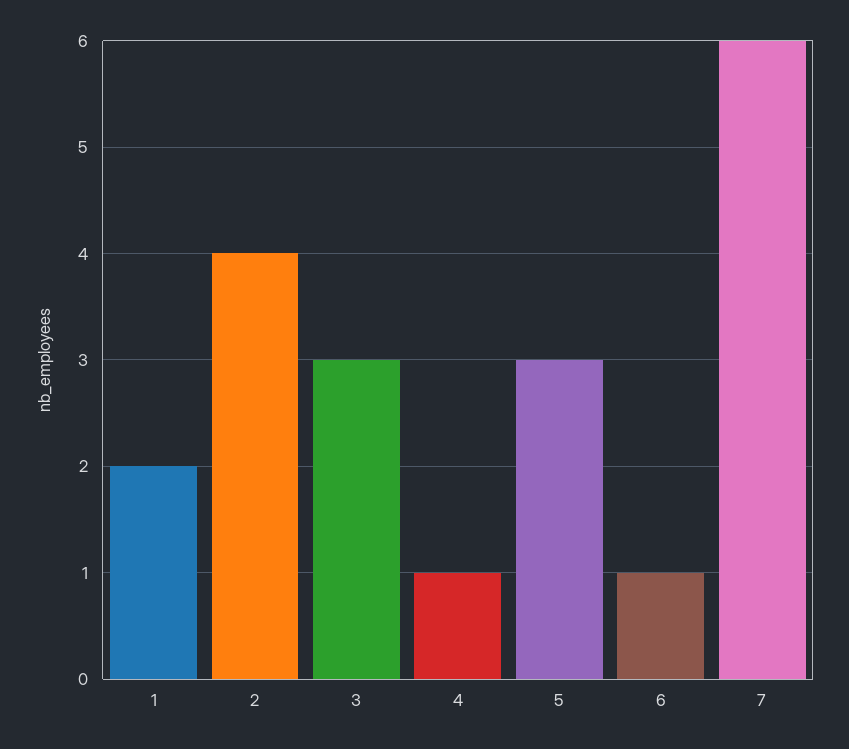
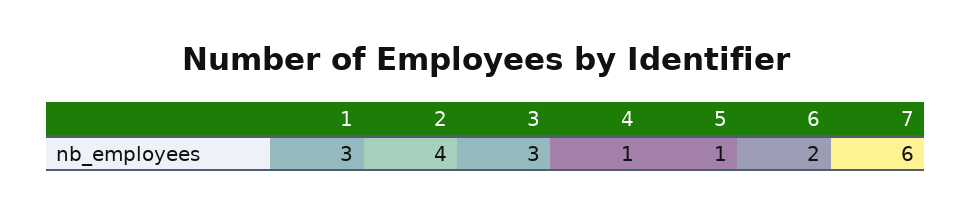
1: 2 -> 3
5: 3 -> 1
6: 1 -> 2

